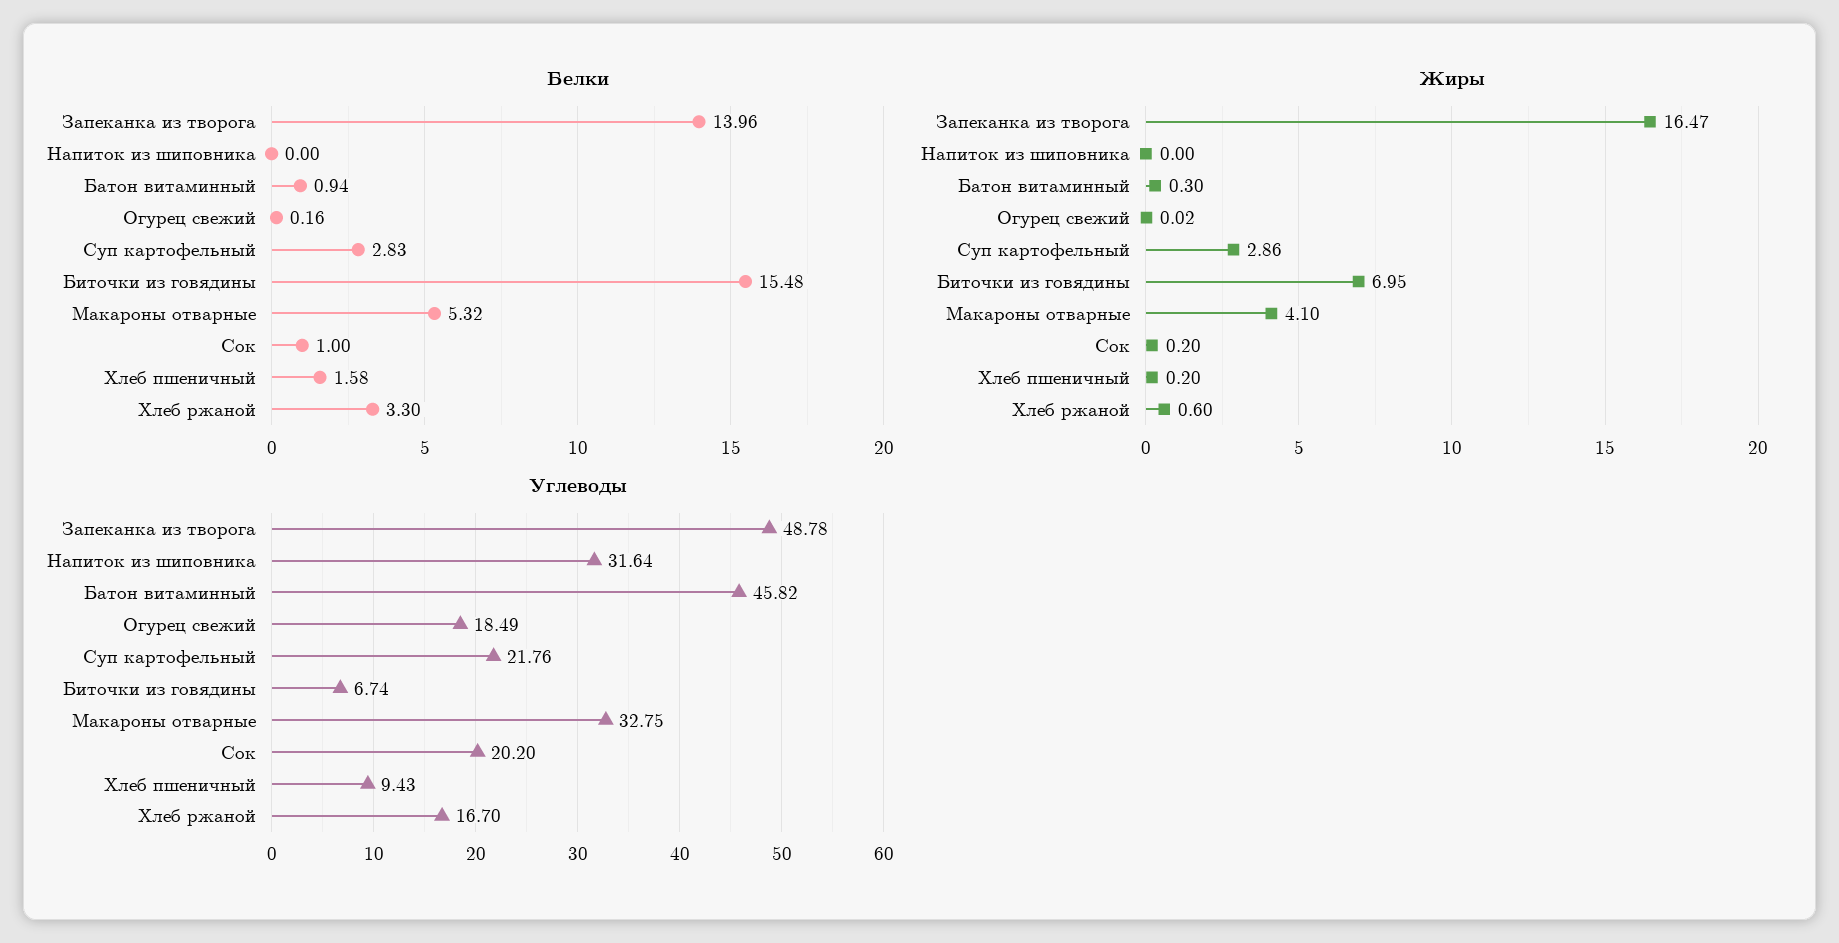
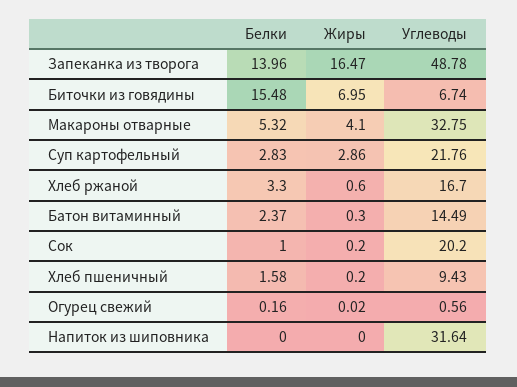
Белки, Батон витаминный: 0.94 -> 2.37
Углеводы, Батон витаминный: 45.82 -> 14.49
Углеводы, Огурец свежий: 18.49 -> 0.56

